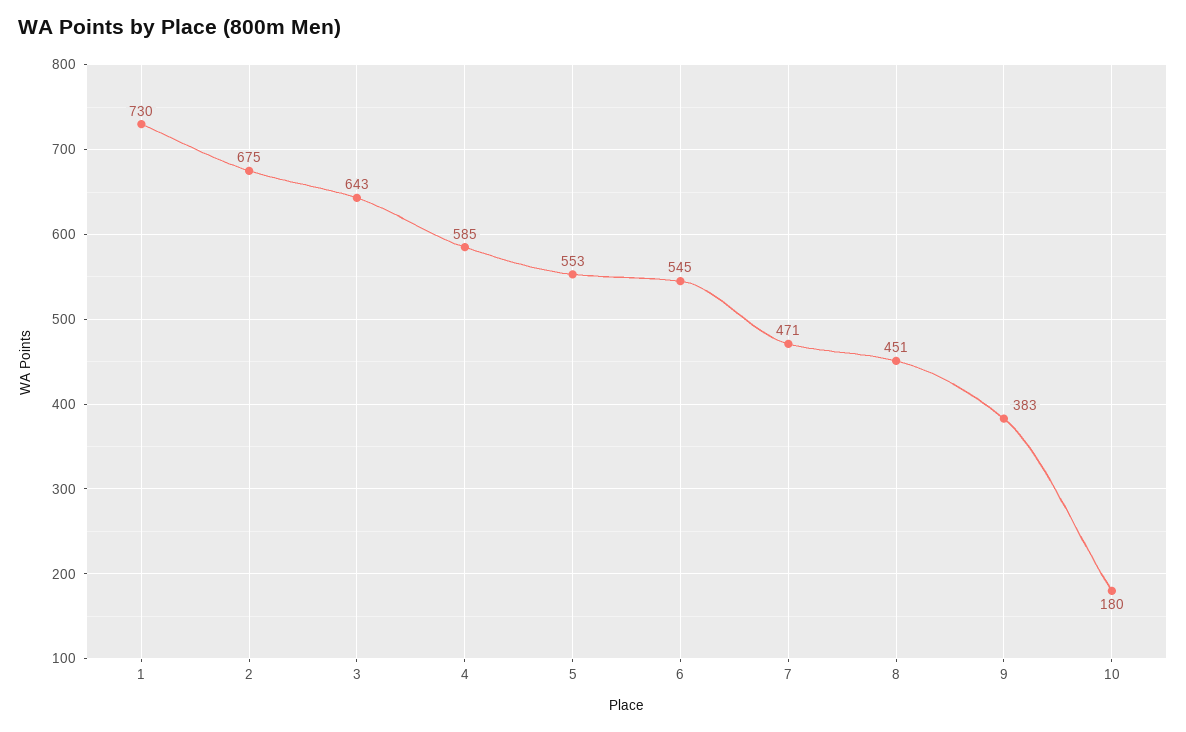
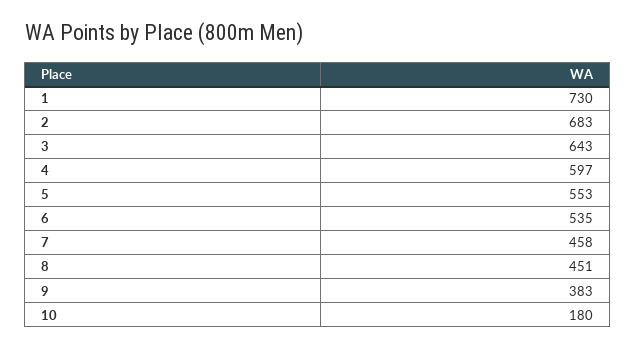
2: 675 -> 683
4: 585 -> 597
6: 545 -> 535
7: 471 -> 458

